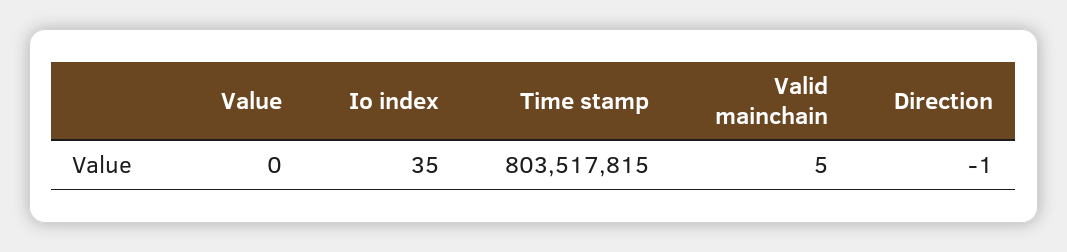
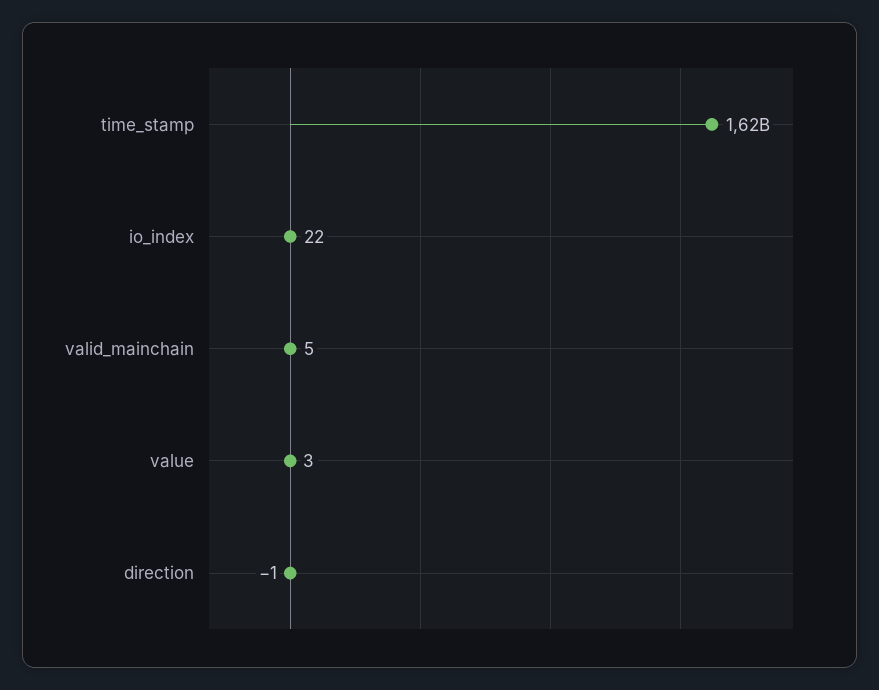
Value: 0 -> 3
Io index: 35 -> 22
Time stamp: 803517815 -> 1620000000

